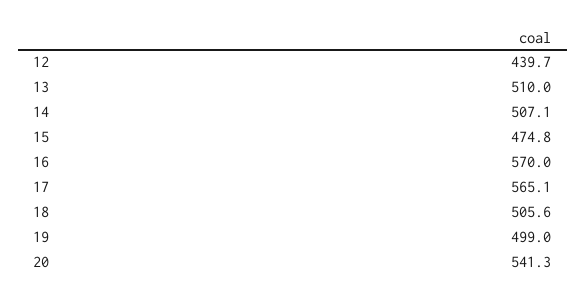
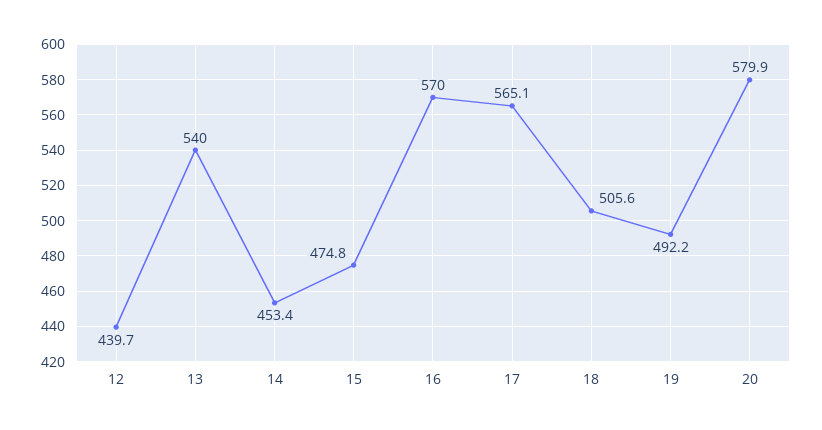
13: 510 -> 540
14: 507.1 -> 453.4
19: 499 -> 492.2
20: 541.3 -> 579.9

